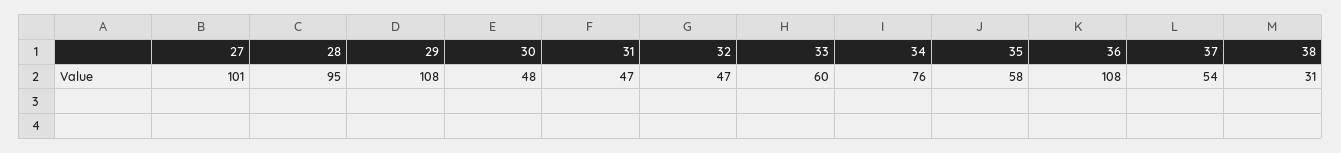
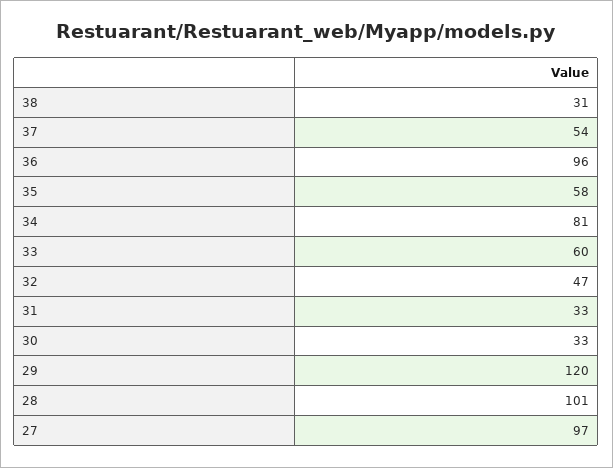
27: 101 -> 97
28: 95 -> 101
29: 108 -> 120
30: 48 -> 33
31: 47 -> 33
34: 76 -> 81
36: 108 -> 96

